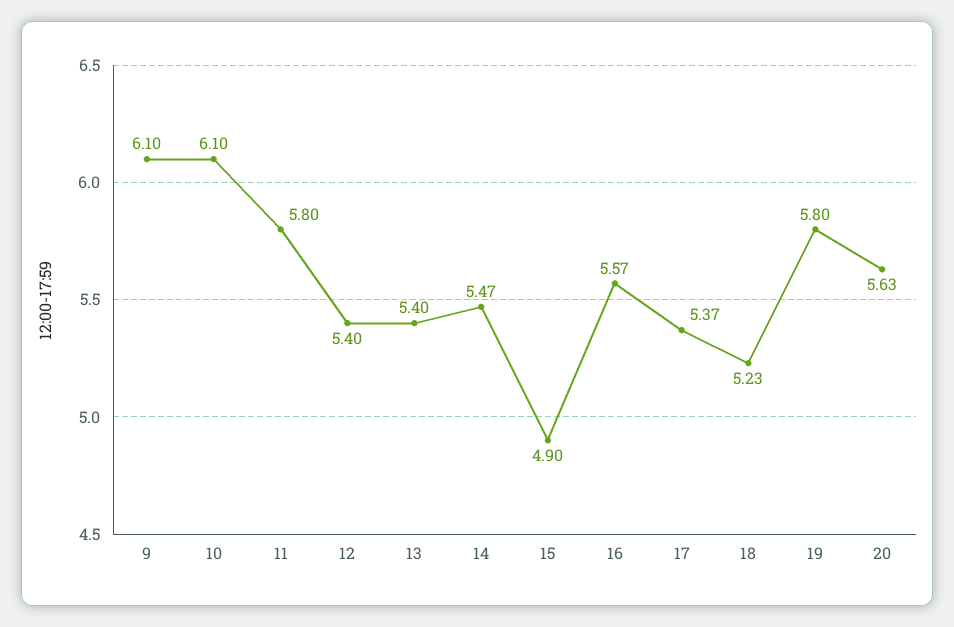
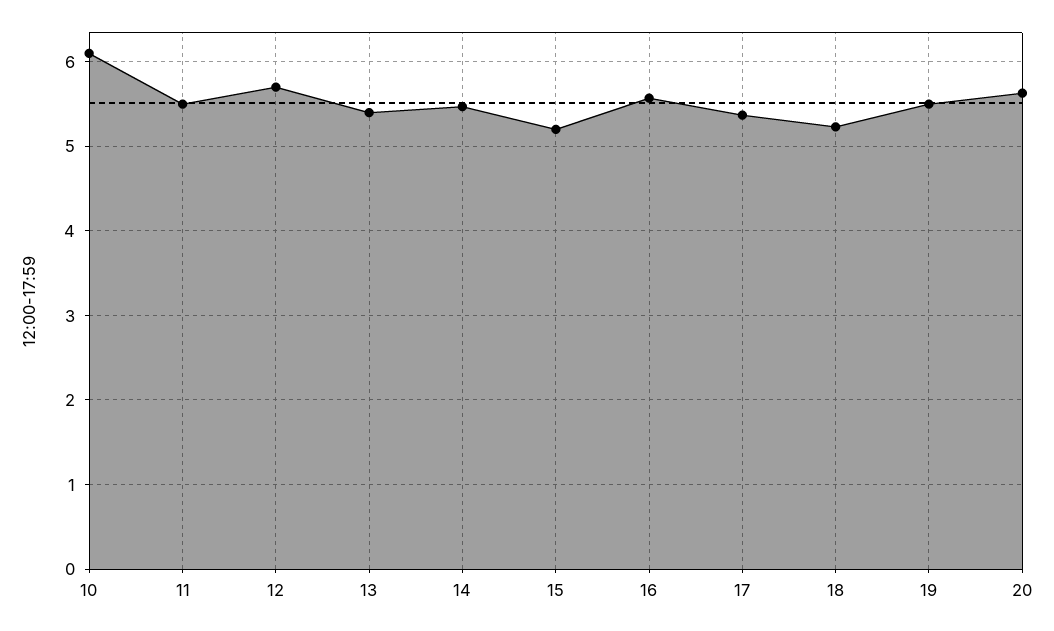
9: 6.1 -> none
11: 5.8 -> 5.5
12: 5.4 -> 5.7
15: 4.9 -> 5.2
19: 5.8 -> 5.5

